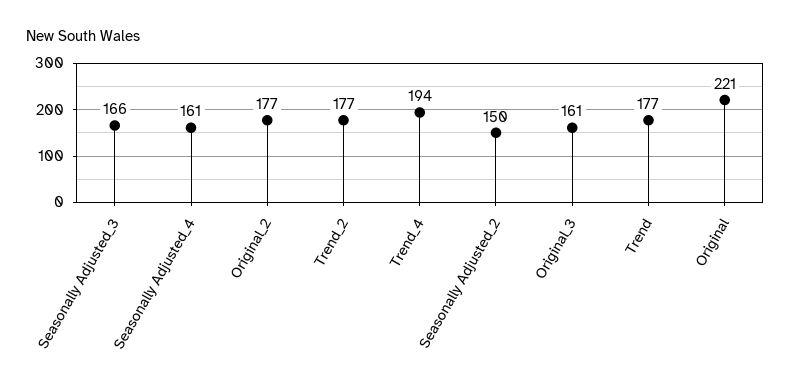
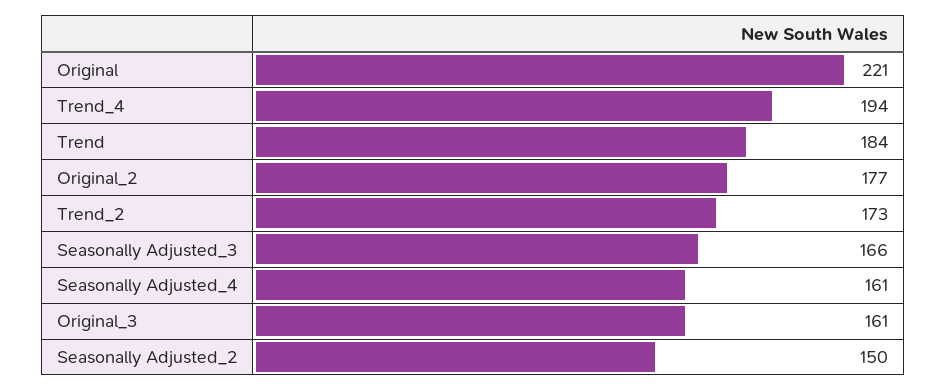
Trend_2: 177 -> 173
Trend: 177 -> 184

